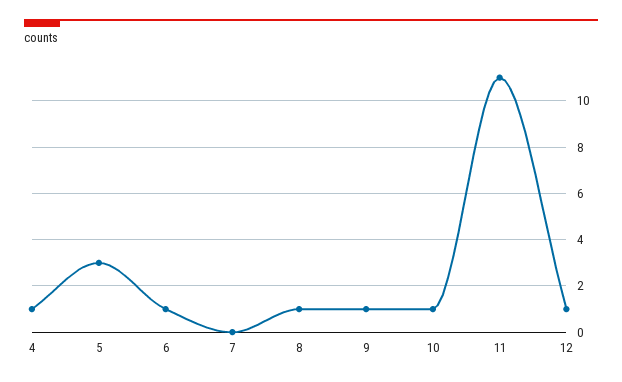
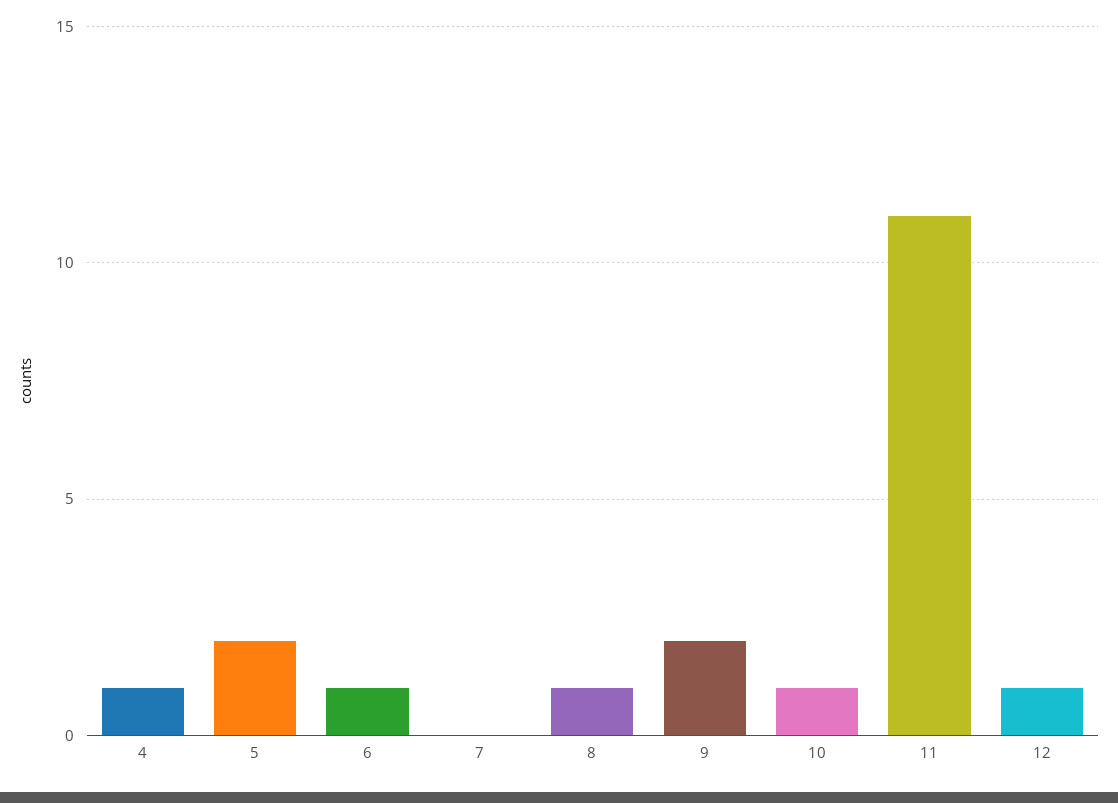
5: 3 -> 2
9: 1 -> 2

